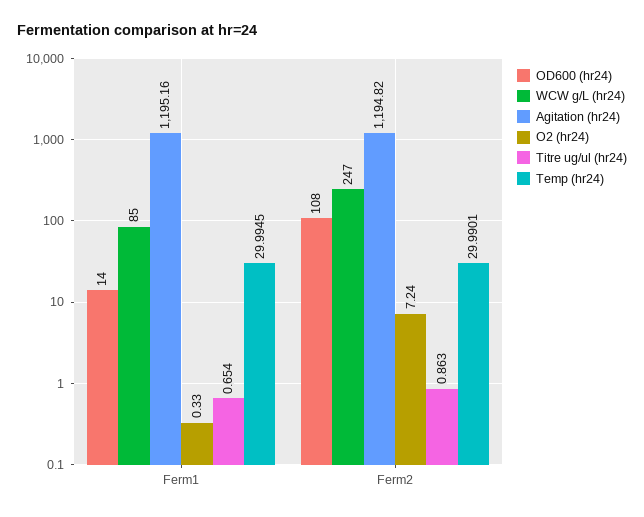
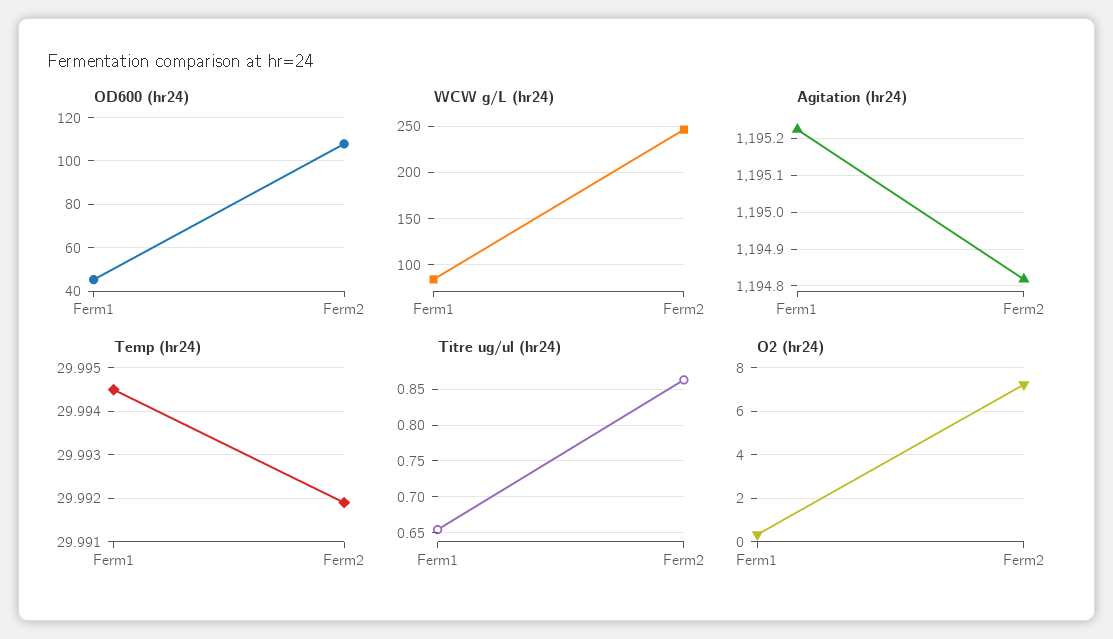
OD600 (hr24), Ferm1: 14 -> 45
Agitation (hr24), Ferm1: 1195.16 -> 1195.22
Temp (hr24), Ferm2: 29.9901 -> 29.992

